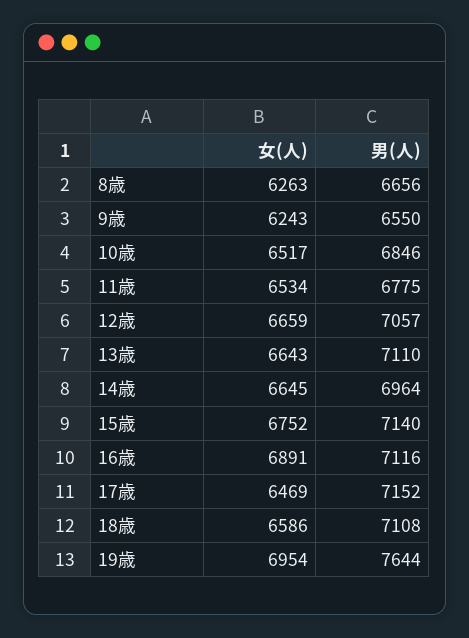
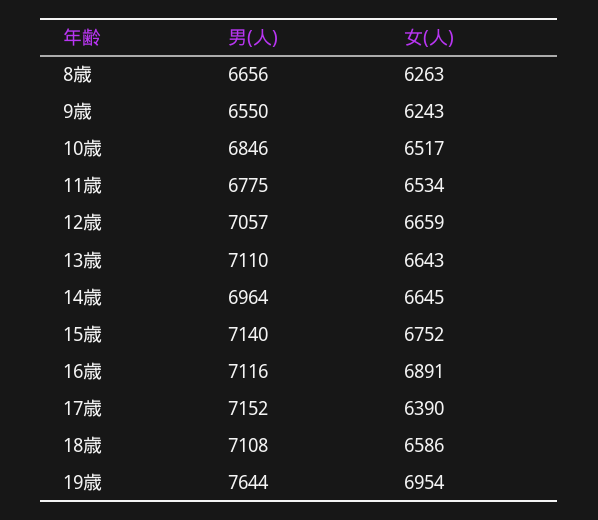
女(人), 17歳: 6469 -> 6390

